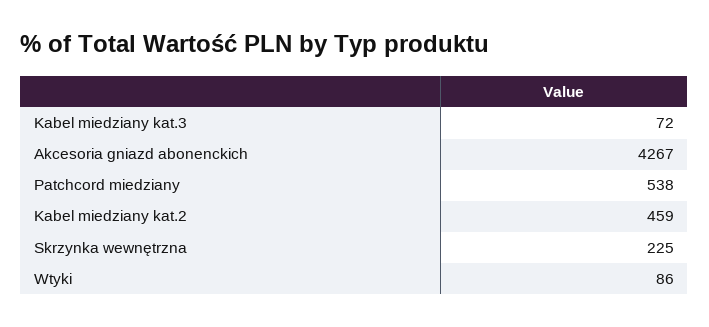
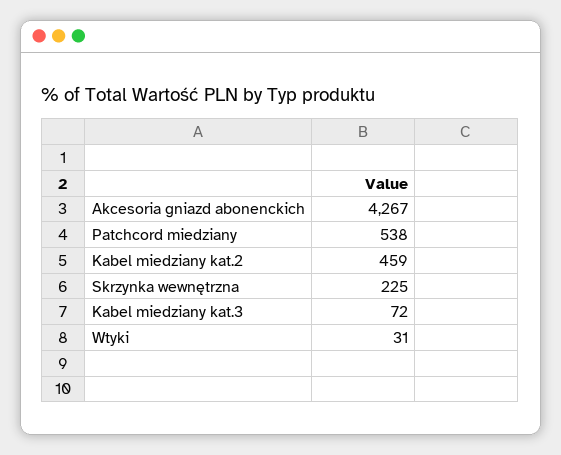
Wtyki: 86 -> 31

